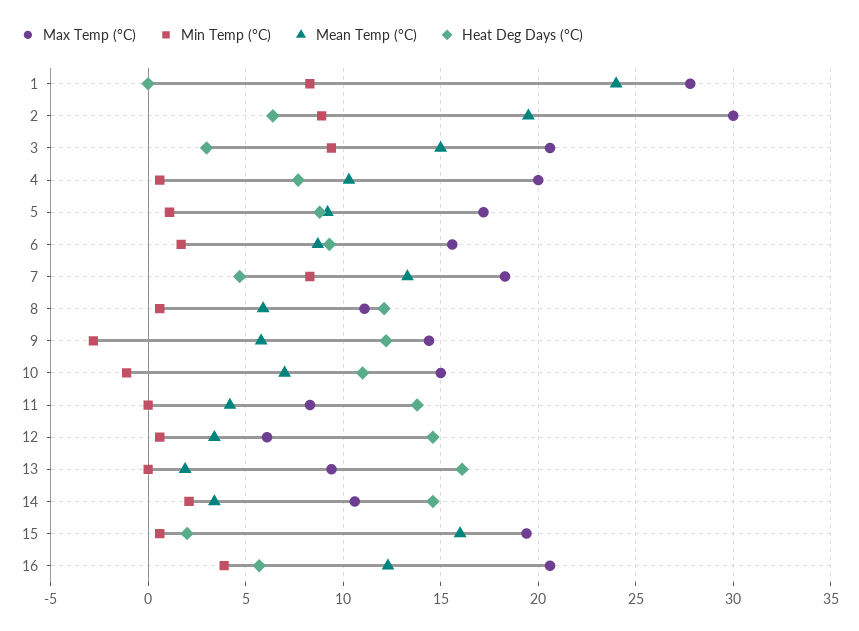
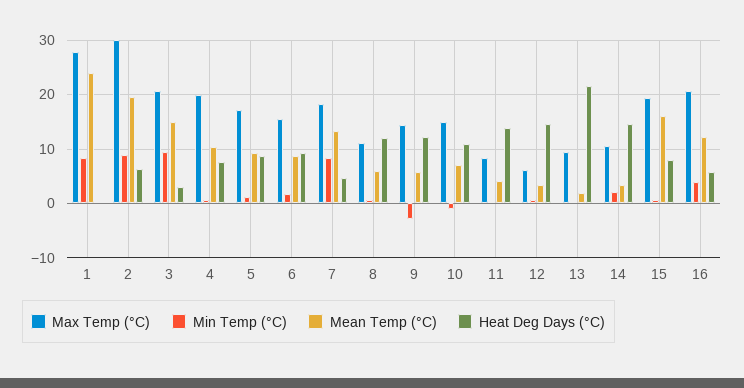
Heat Deg Days (°C), 13: 16 -> 22
Heat Deg Days (°C), 15: 2 -> 8

